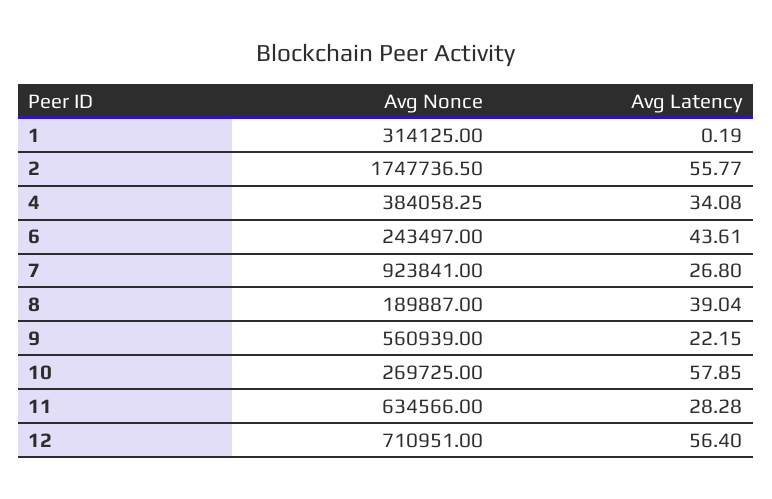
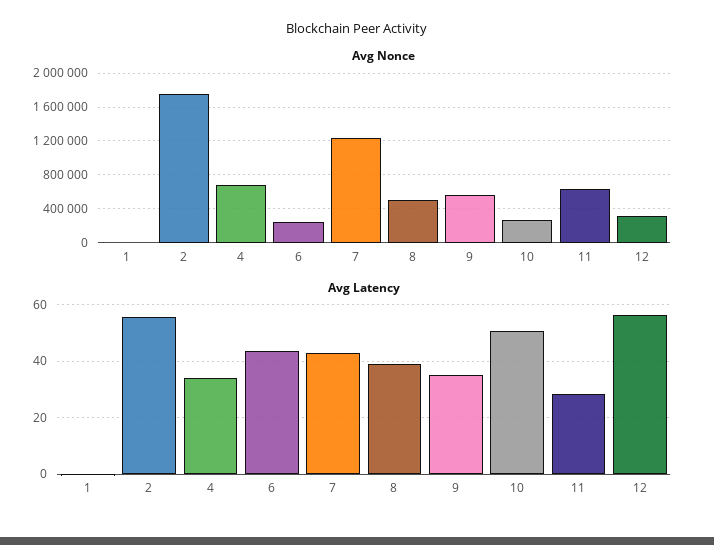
Avg Nonce, 1: 314125 -> 0
Avg Nonce, 4: 384058.25 -> 700000
Avg Nonce, 7: 923841 -> 1200000
Avg Latency, 7: 26.8 -> 42.5
Avg Nonce, 8: 189887 -> 500000
Avg Latency, 9: 22.15 -> 35
Avg Latency, 10: 57.85 -> 50
Avg Nonce, 12: 710951 -> 300000

